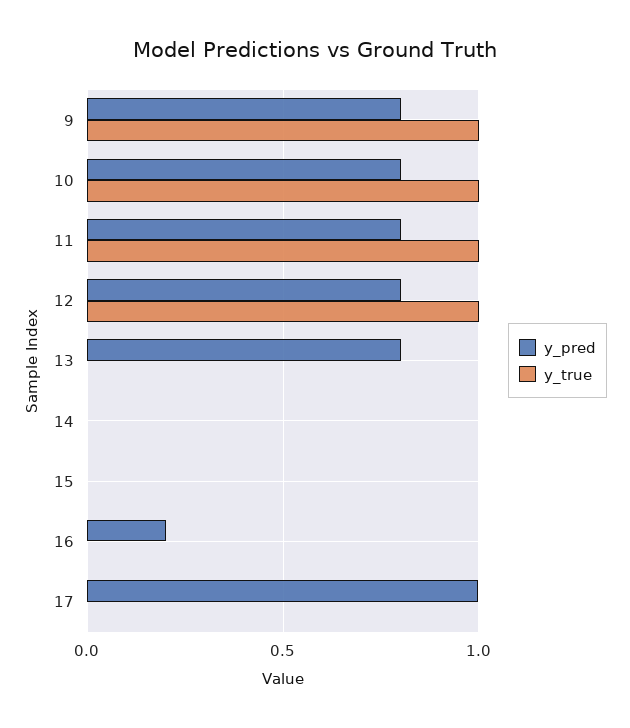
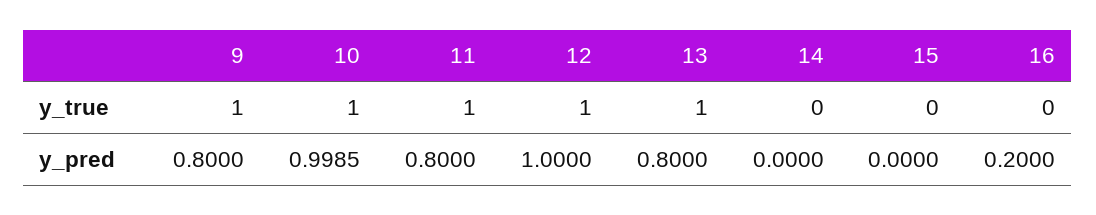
y_pred, 10: 0.8 -> 0.9985
y_pred, 12: 0.8 -> 1
y_true, 13: 0 -> 1
y_pred, 17: 1 -> none
y_true, 17: 0 -> none

